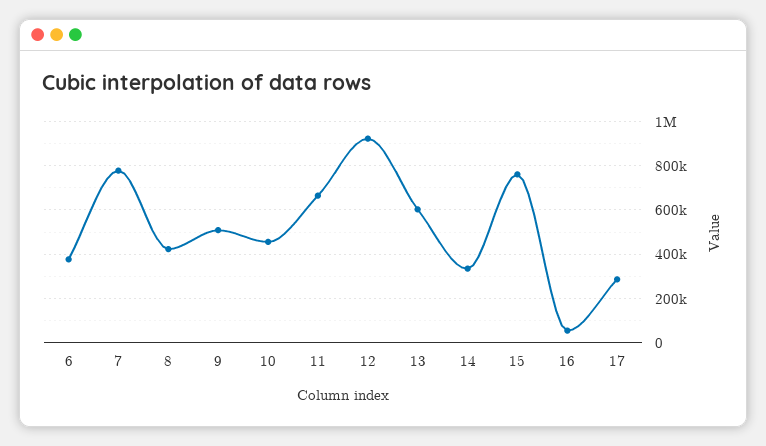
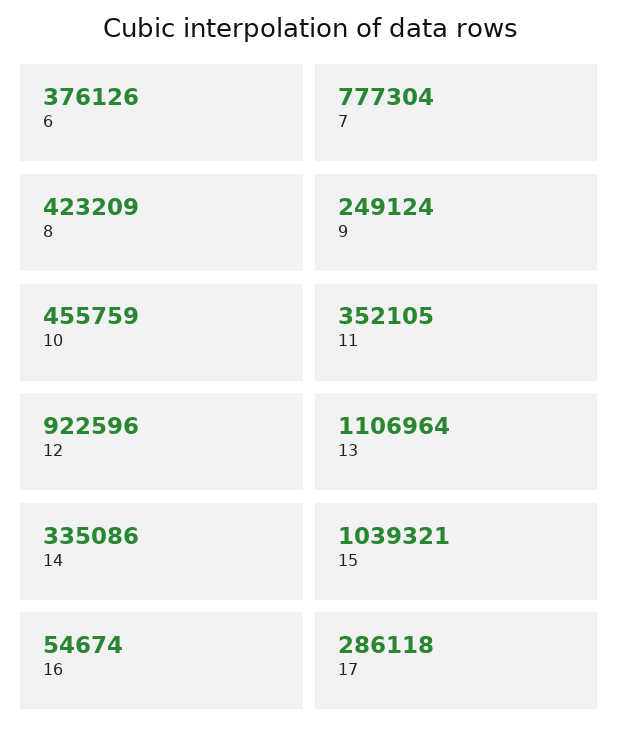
9: 500000 -> 249124
11: 650000 -> 352105
13: 600000 -> 1106964
15: 750000 -> 1039321

